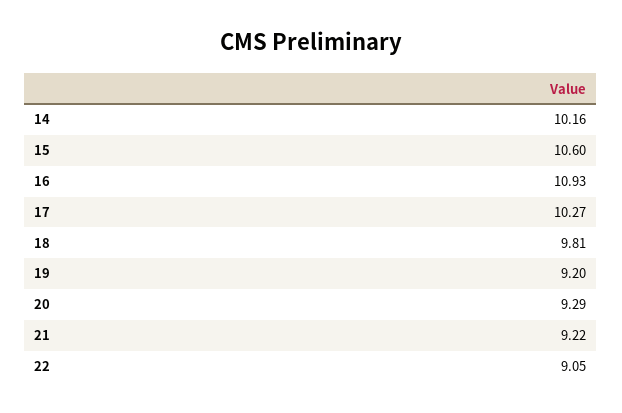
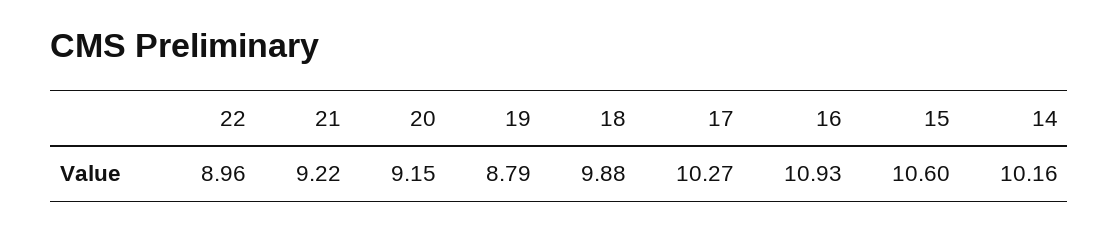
18: 9.81 -> 9.88
19: 9.2 -> 8.79
20: 9.29 -> 9.15
22: 9.05 -> 8.96

